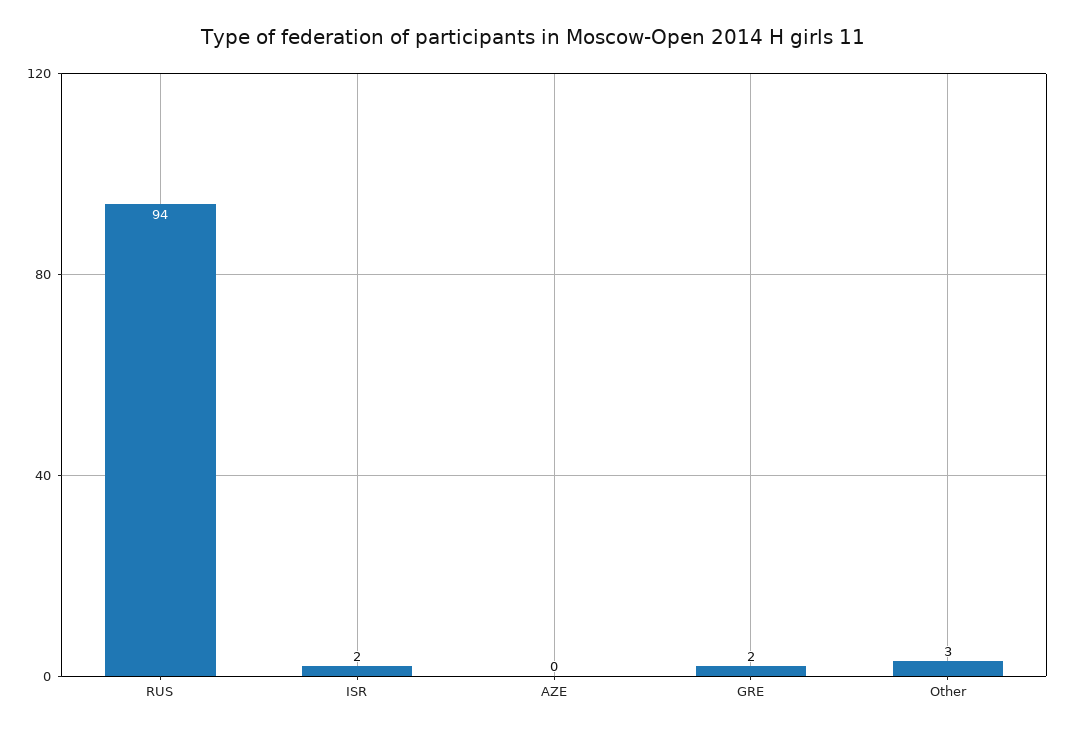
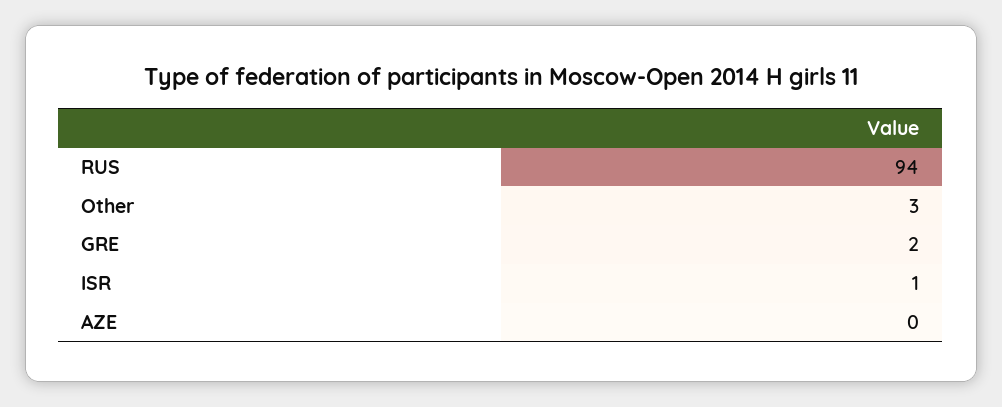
ISR: 2 -> 1

